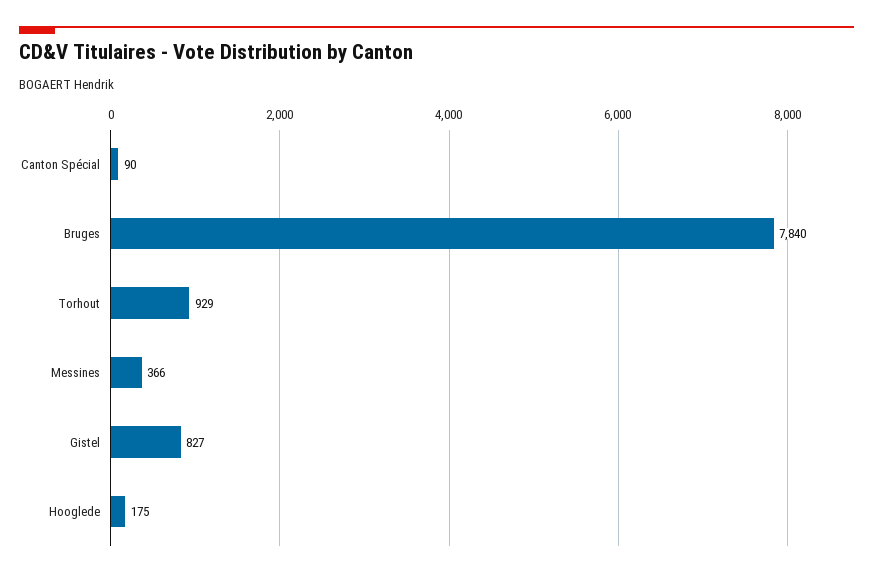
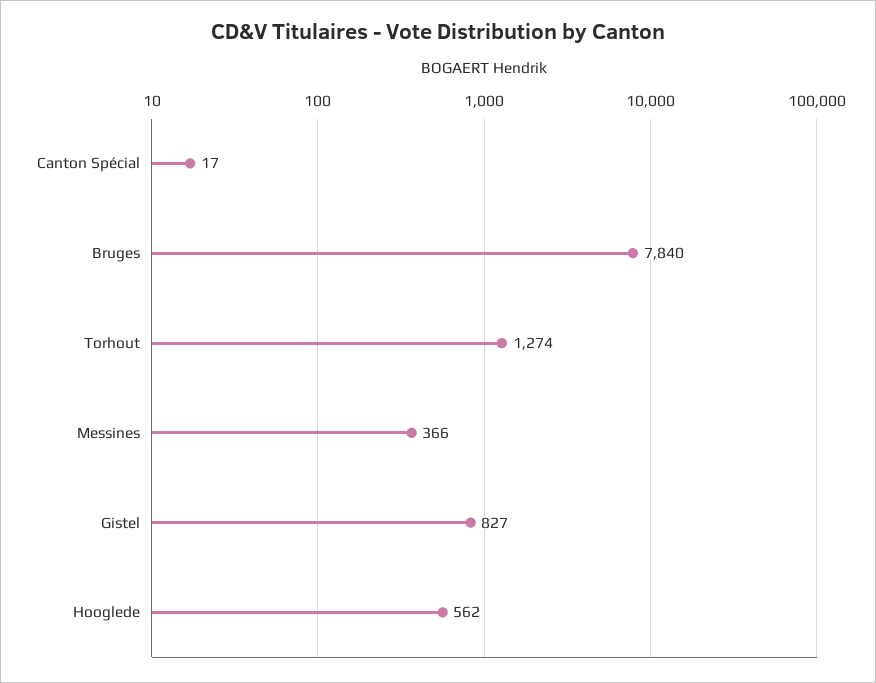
Canton Spécial: 90 -> 17
Torhout: 929 -> 1274
Hooglede: 175 -> 562

